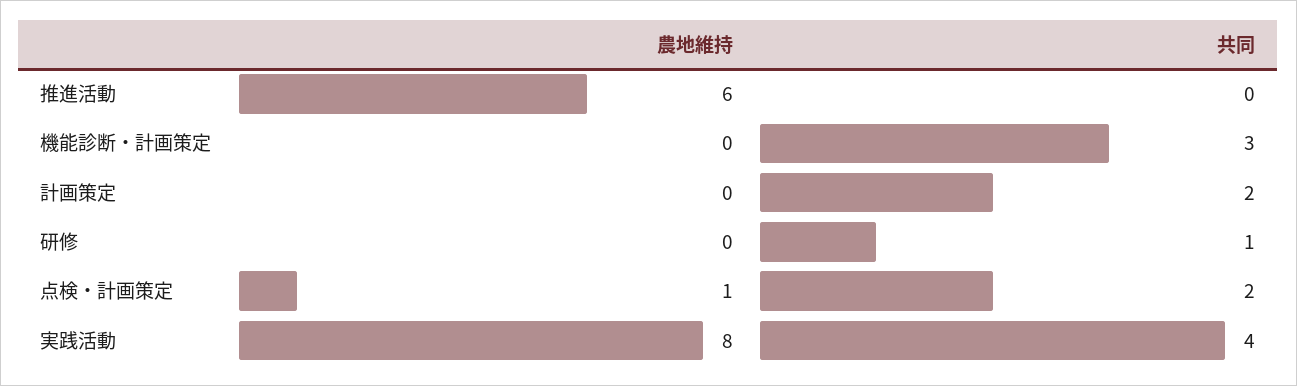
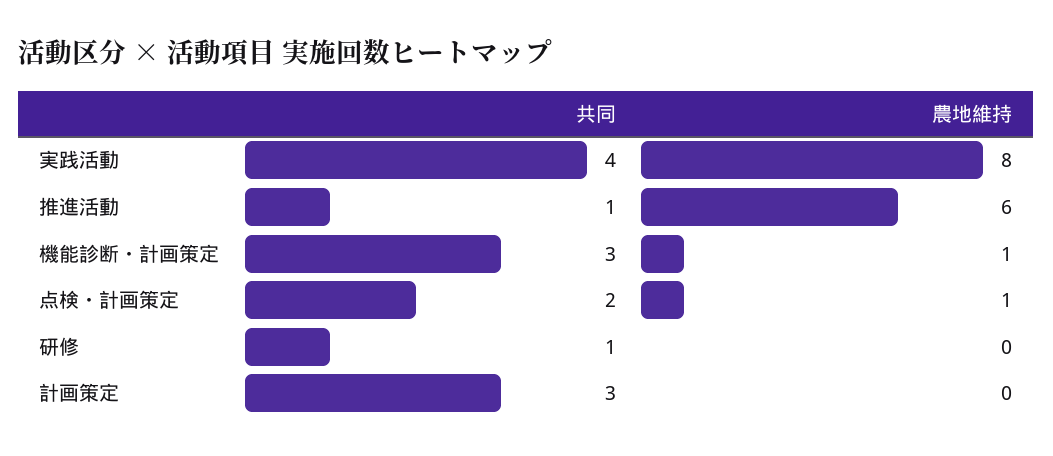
共同, 推進活動: 0 -> 1
農地維持, 機能診断・計画策定: 0 -> 1
共同, 計画策定: 2 -> 3

